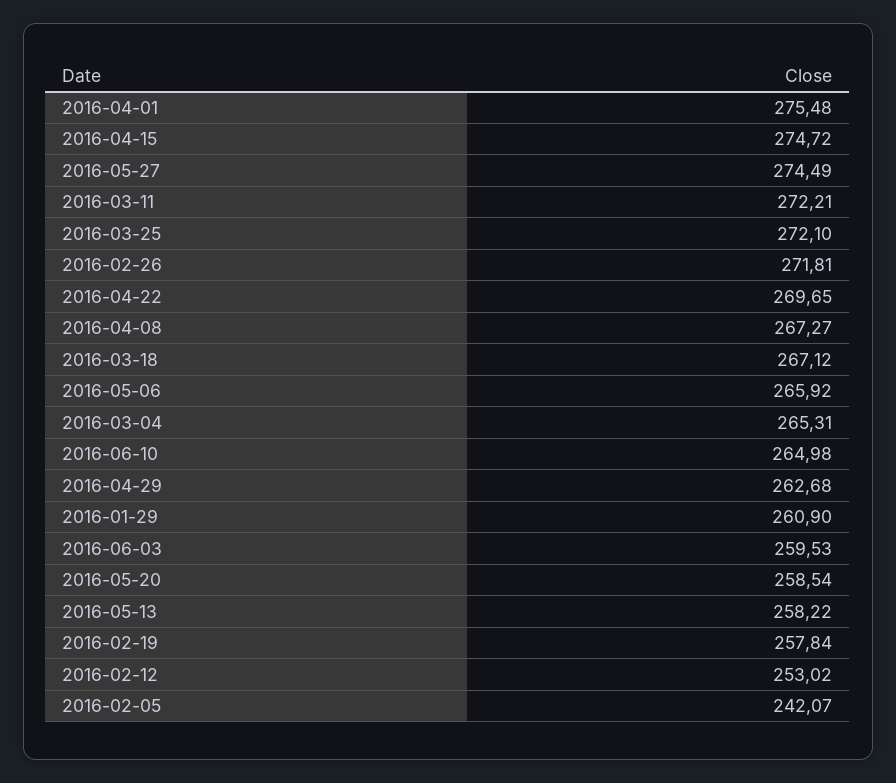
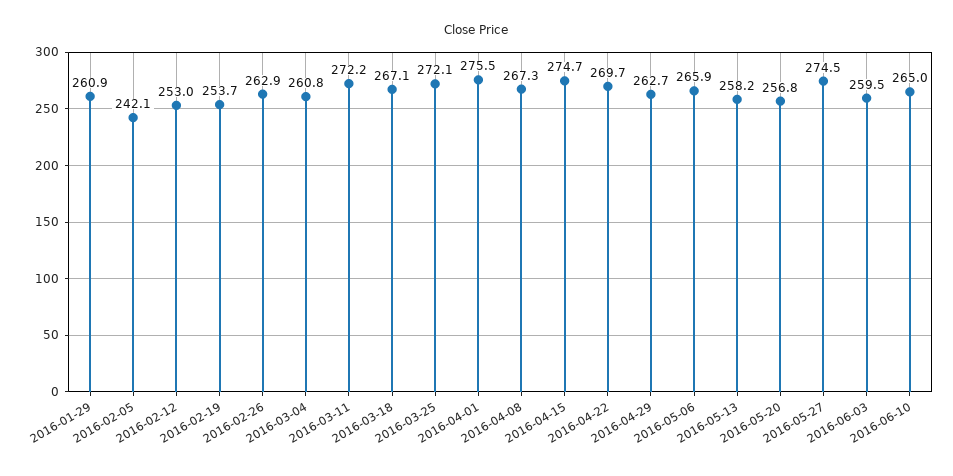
2016-02-26: 271.81 -> 262.9
2016-03-04: 265.31 -> 260.8
2016-05-20: 258.54 -> 256.8
2016-02-19: 257.84 -> 253.7

